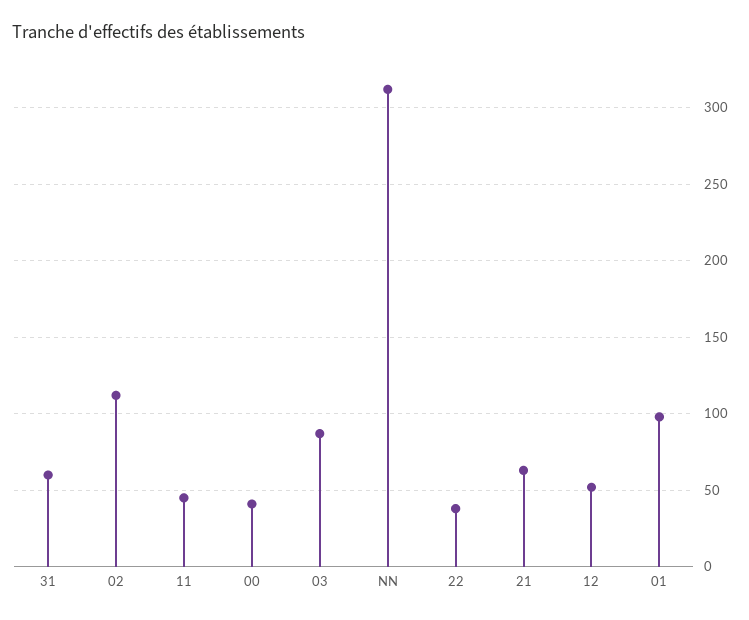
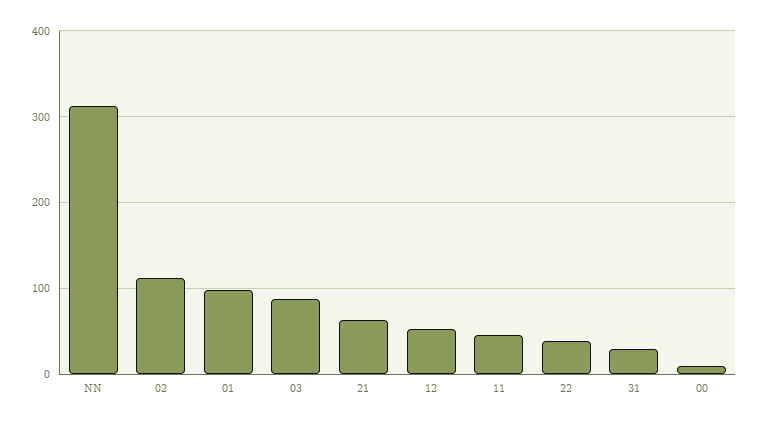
31: 60 -> 30
00: 40 -> 10

